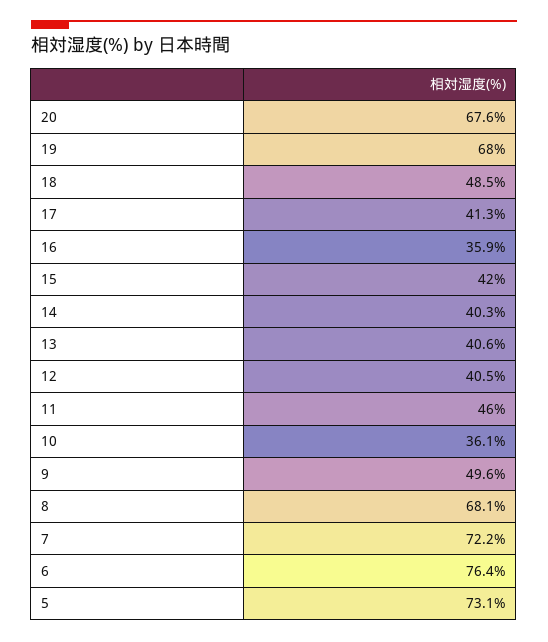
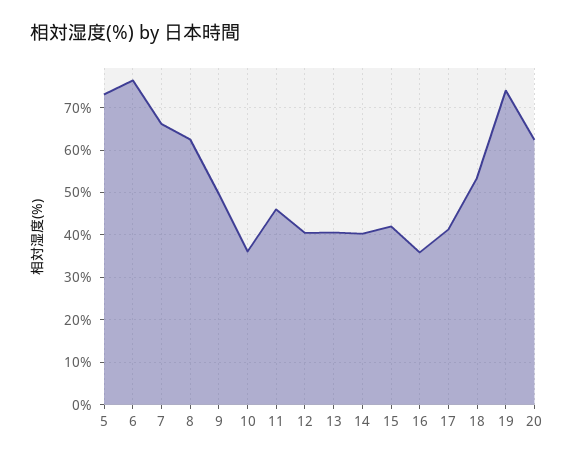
20: 67.6 -> 62
19: 68 -> 74
18: 48.5 -> 54
8: 68.1 -> 62
7: 72.2 -> 66

